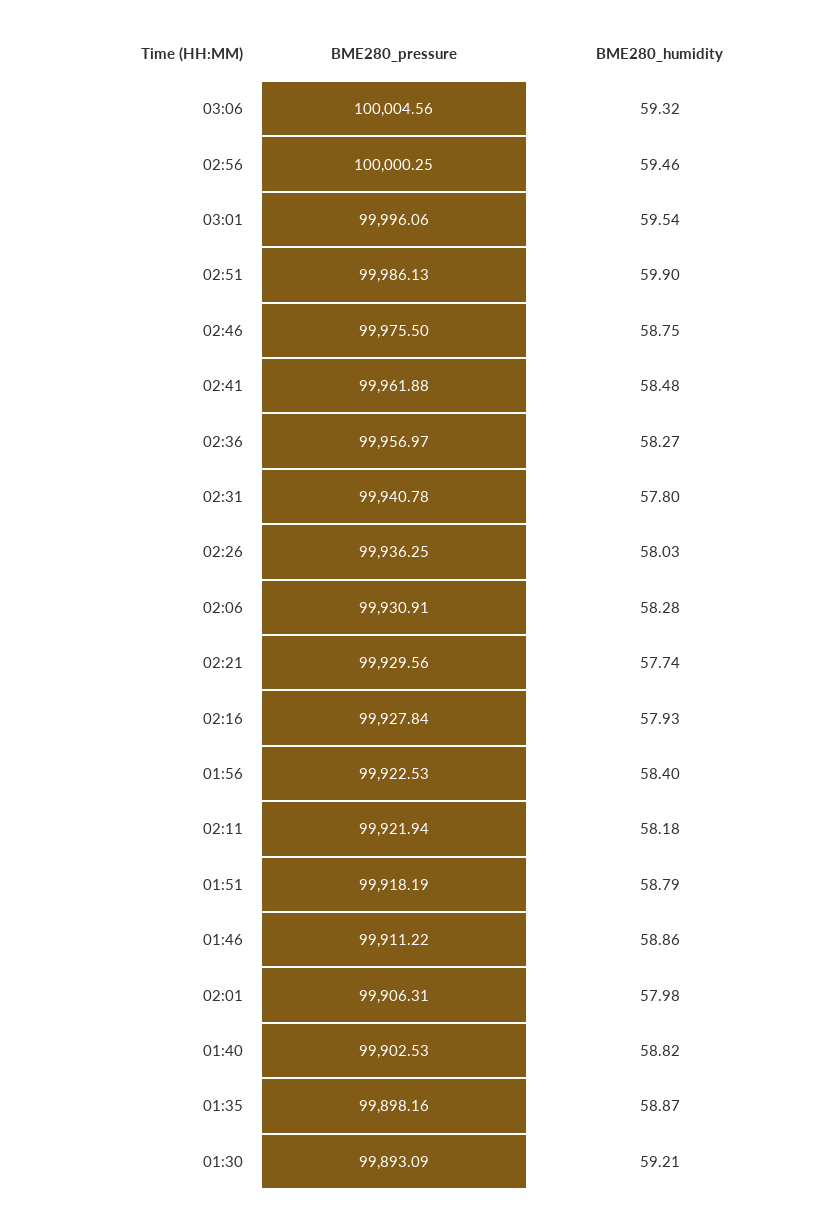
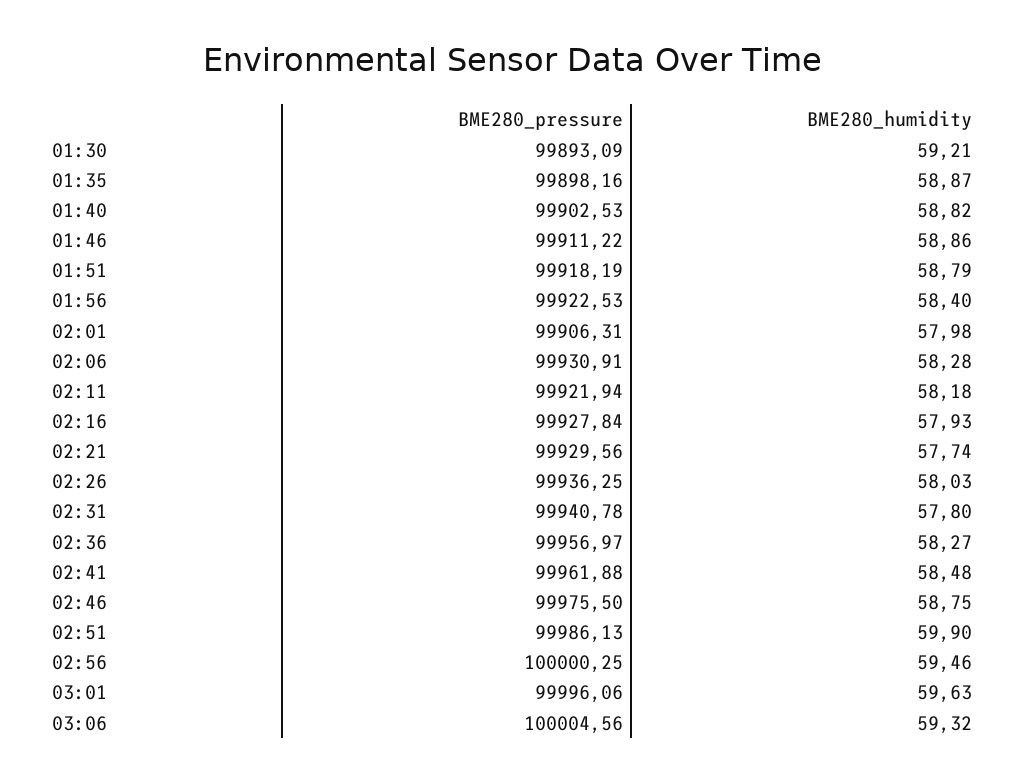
BME280_humidity, 03:01: 59.54 -> 59.63

